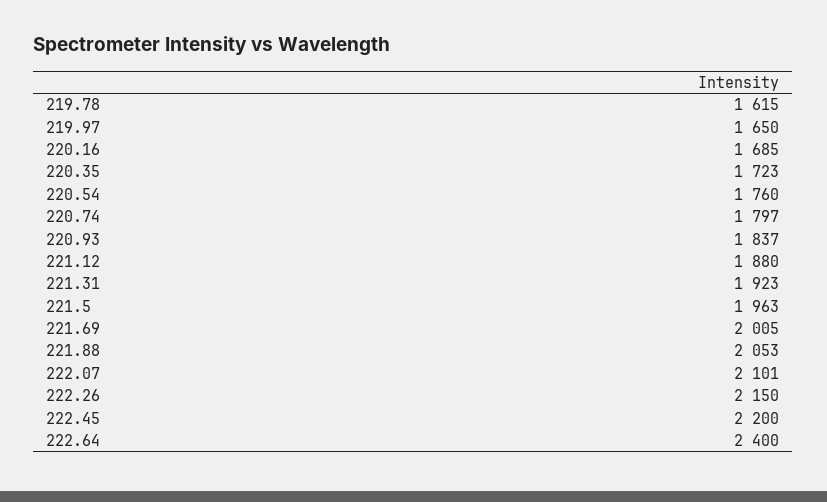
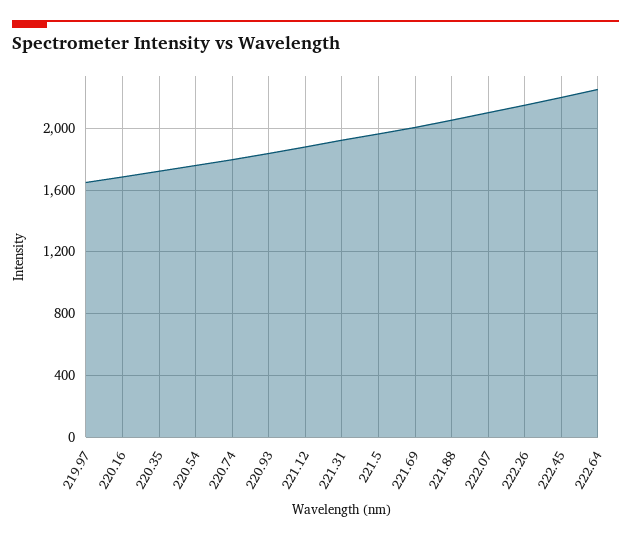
219.78: 1615 -> none
222.64: 2400 -> 2250

